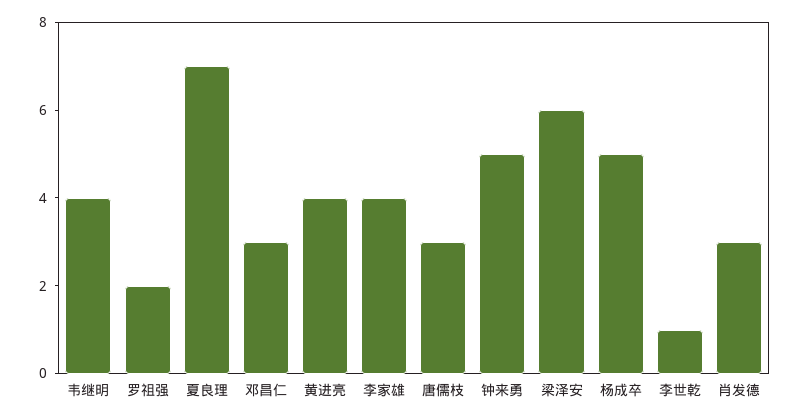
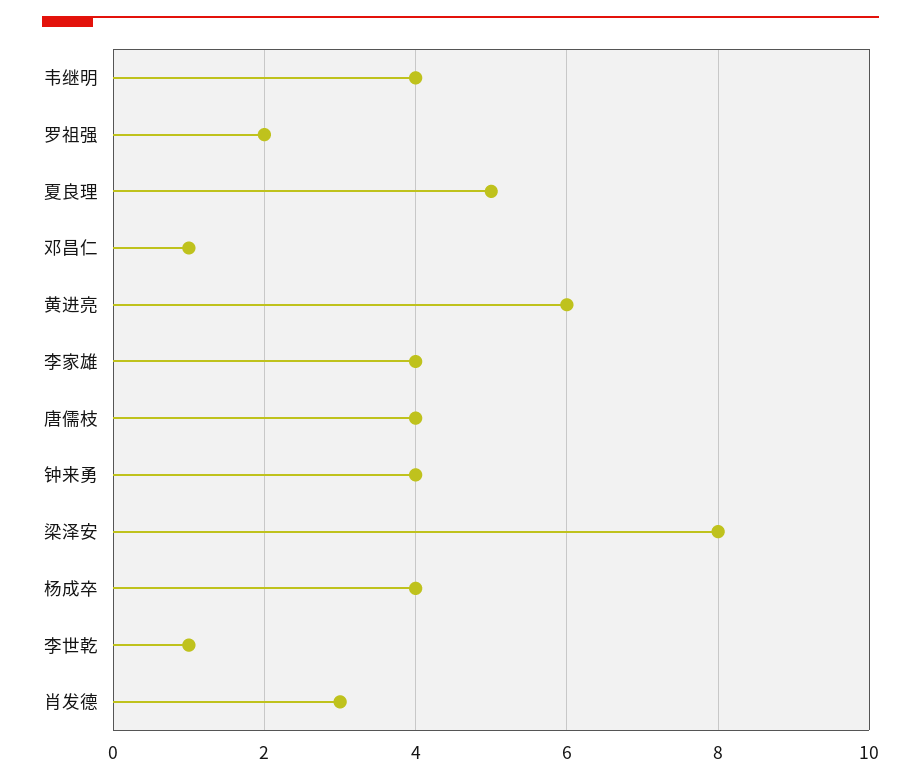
夏良理: 7 -> 5
邓昌仁: 3 -> 1
黄进亮: 4 -> 6
唐儒枝: 3 -> 4
钟来勇: 5 -> 4
梁泽安: 6 -> 8
杨成卒: 5 -> 4

